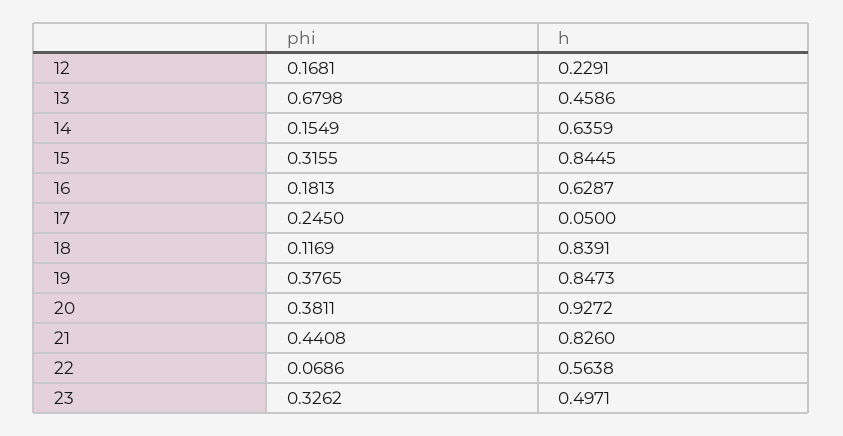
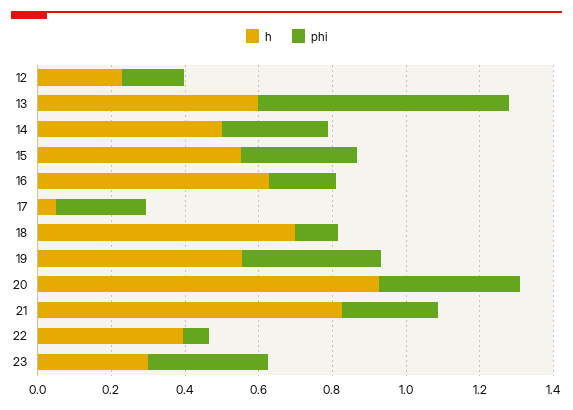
h, 13: 0.4586 -> 0.6
phi, 14: 0.1549 -> 0.3
h, 14: 0.6359 -> 0.5
h, 15: 0.8445 -> 0.55
h, 18: 0.8391 -> 0.7
h, 19: 0.8473 -> 0.55
phi, 21: 0.4408 -> 0.25
h, 22: 0.5638 -> 0.4
h, 23: 0.4971 -> 0.3

